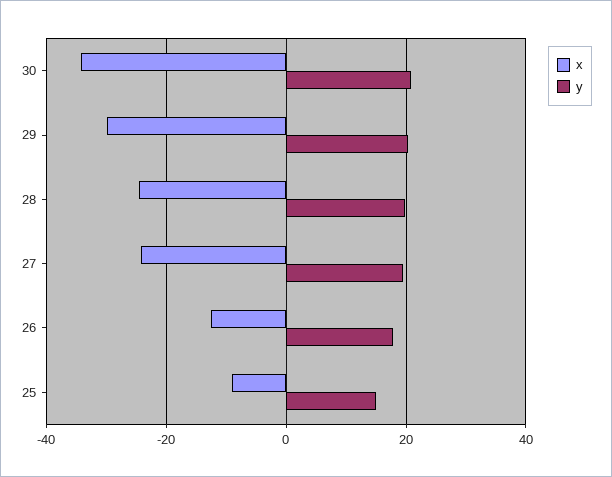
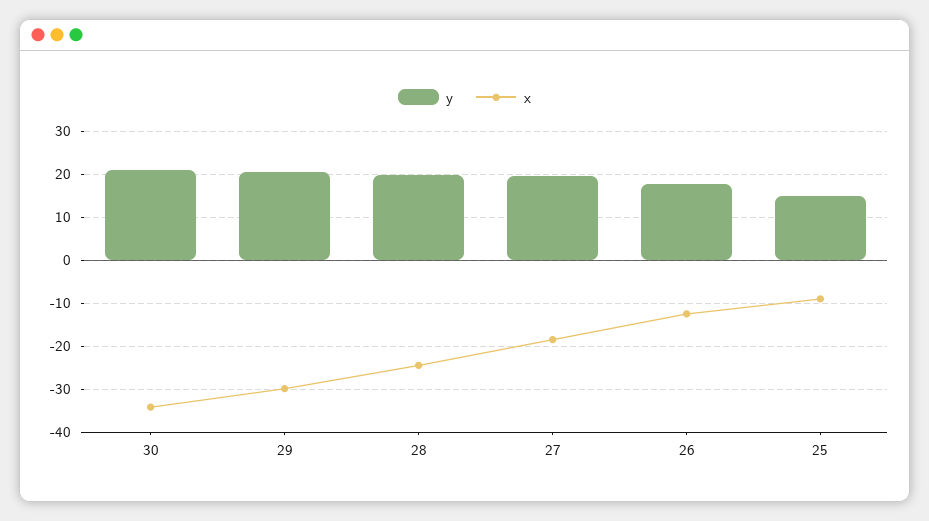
x, 27: -24 -> -18

